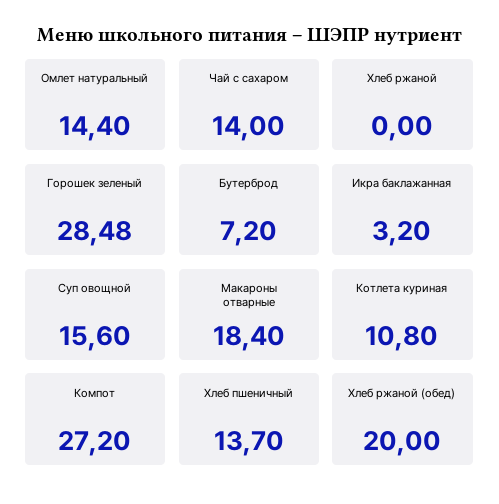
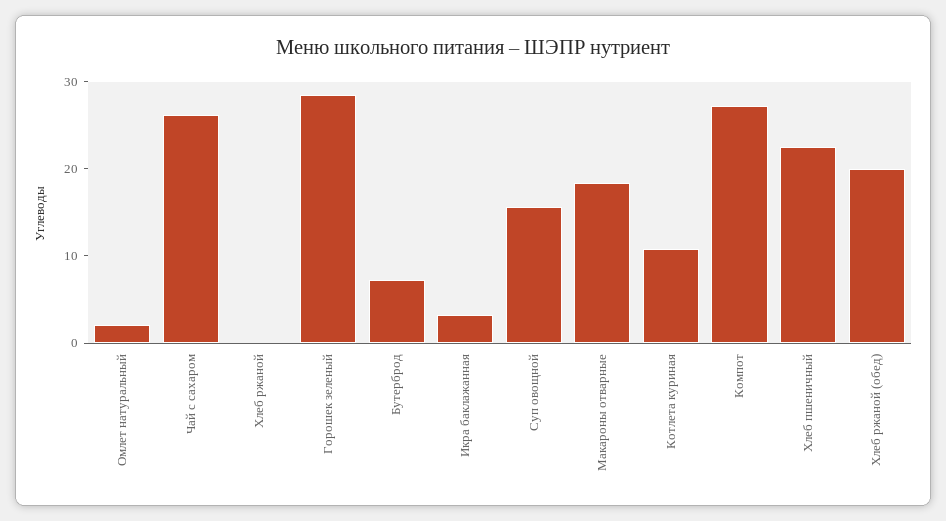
Омлет натуральный: 14.4 -> 2
Чай с сахаром: 14 -> 26
Хлеб пшеничный: 13.7 -> 22

